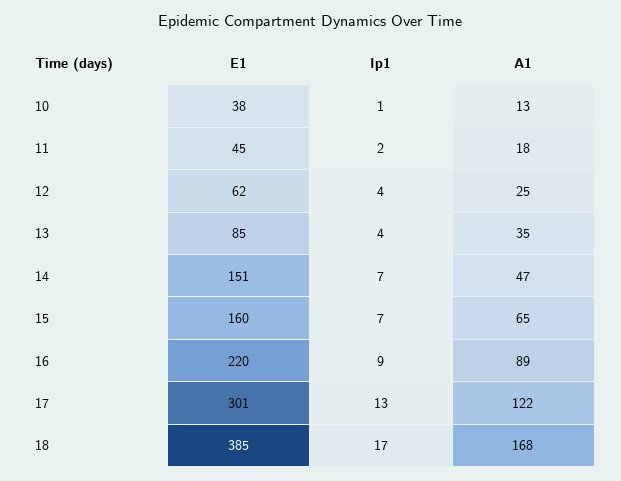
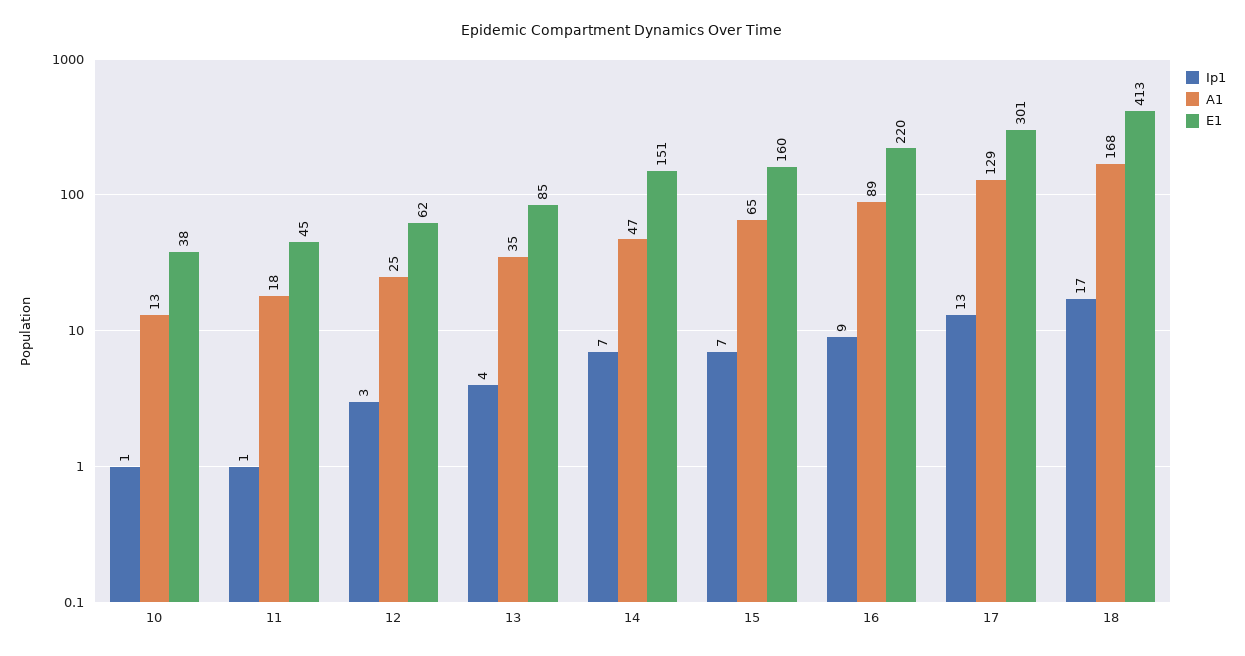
Ip1, 11: 2 -> 1
Ip1, 12: 4 -> 3
A1, 17: 122 -> 129
E1, 18: 385 -> 413

